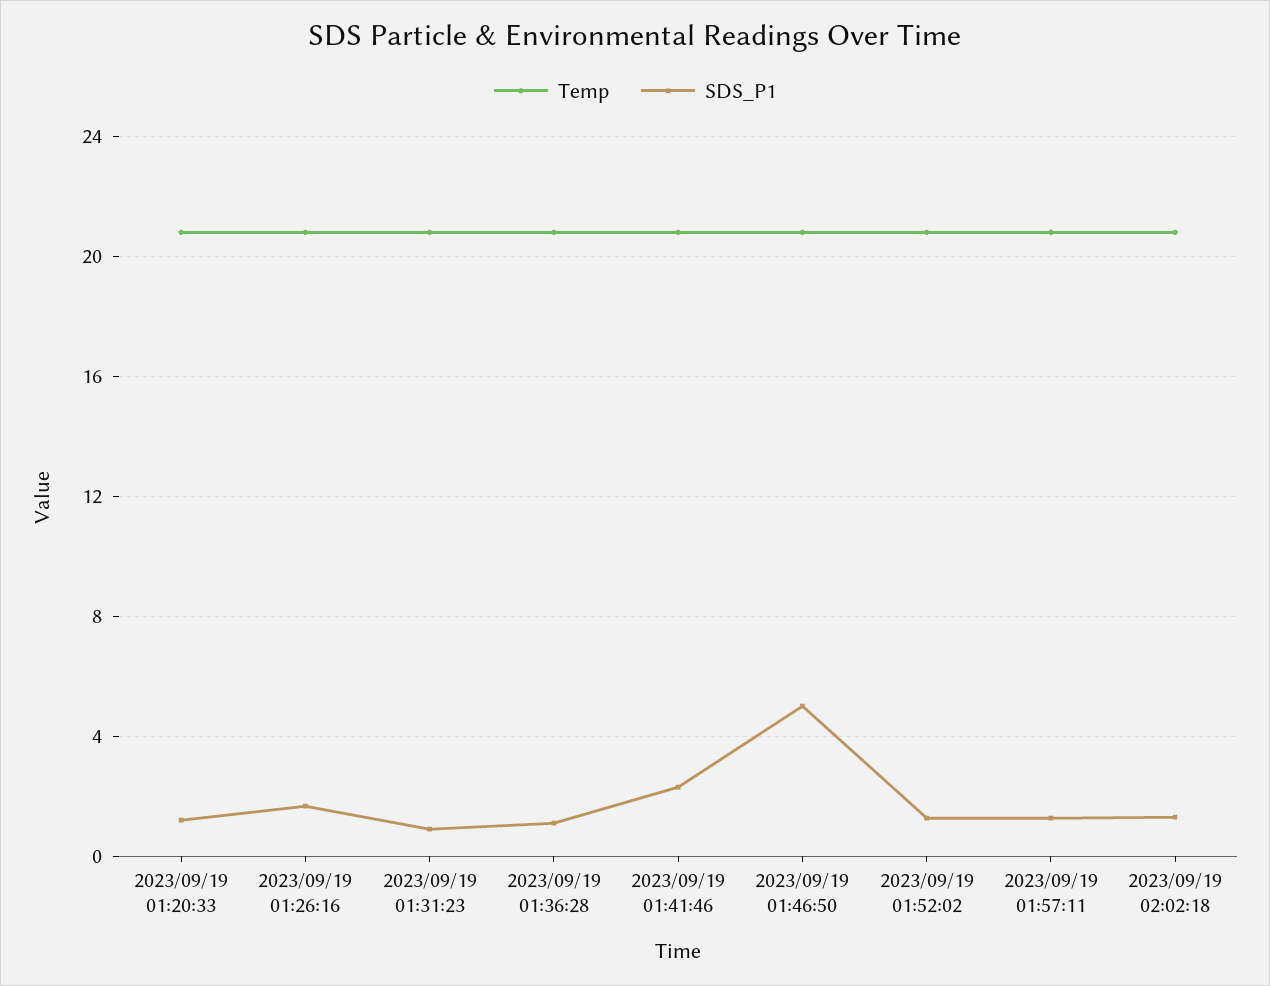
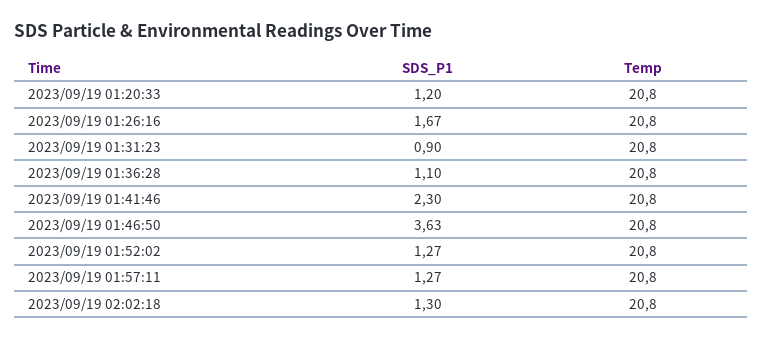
SDS_P1, 2023/09/19 01:46:50: 5 -> 3.63

